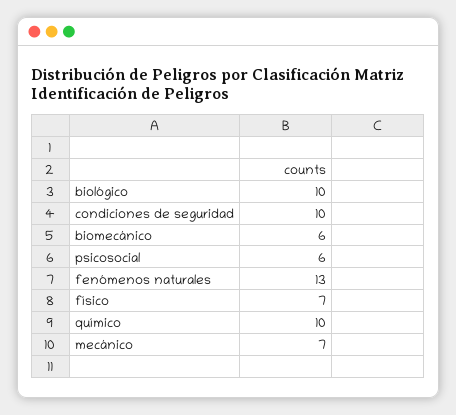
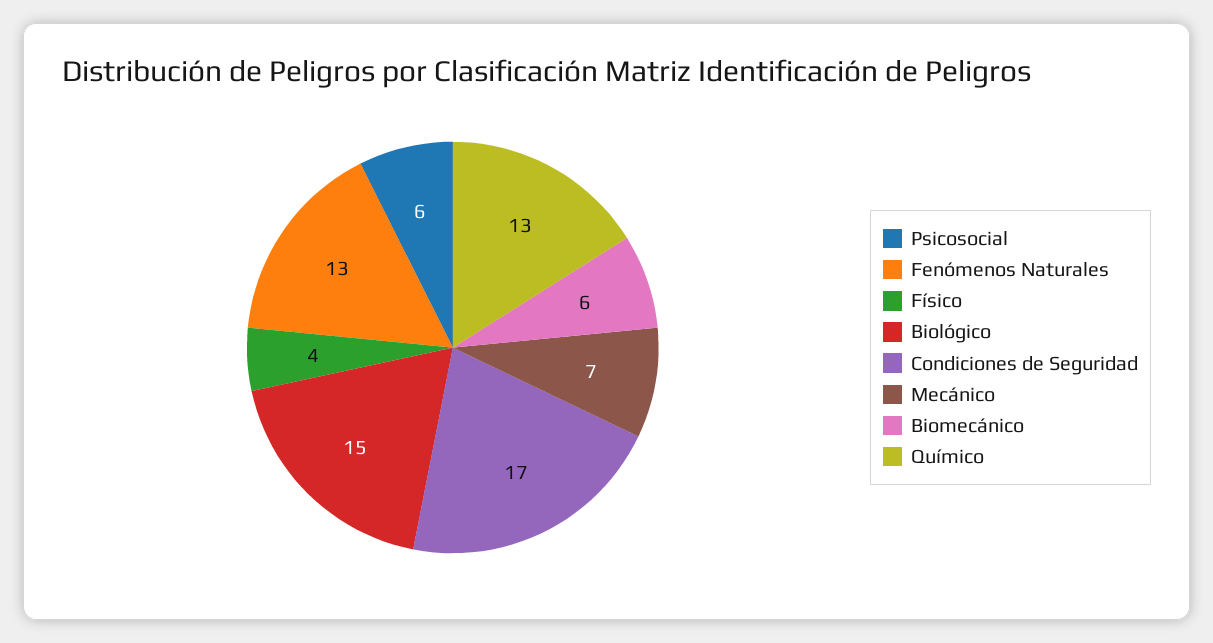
biológico: 10 -> 15
condiciones de seguridad: 10 -> 17
físico: 7 -> 4
químico: 10 -> 13

